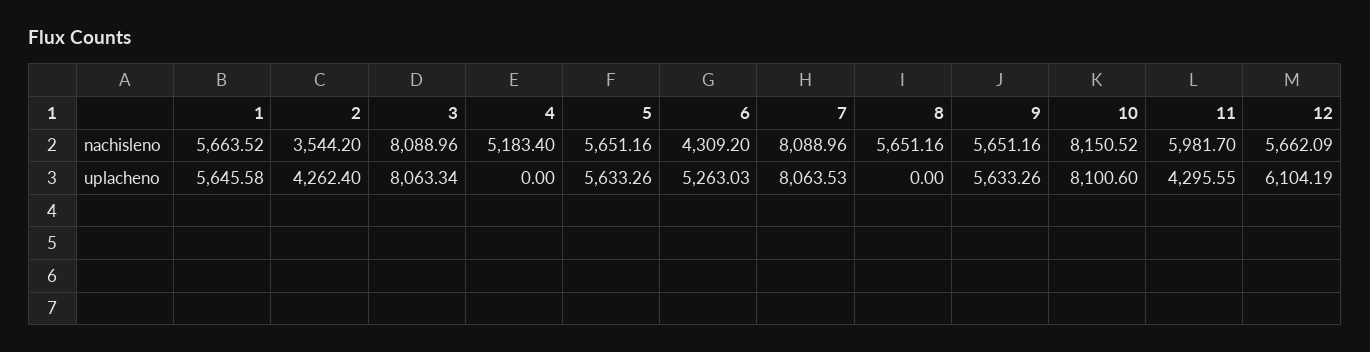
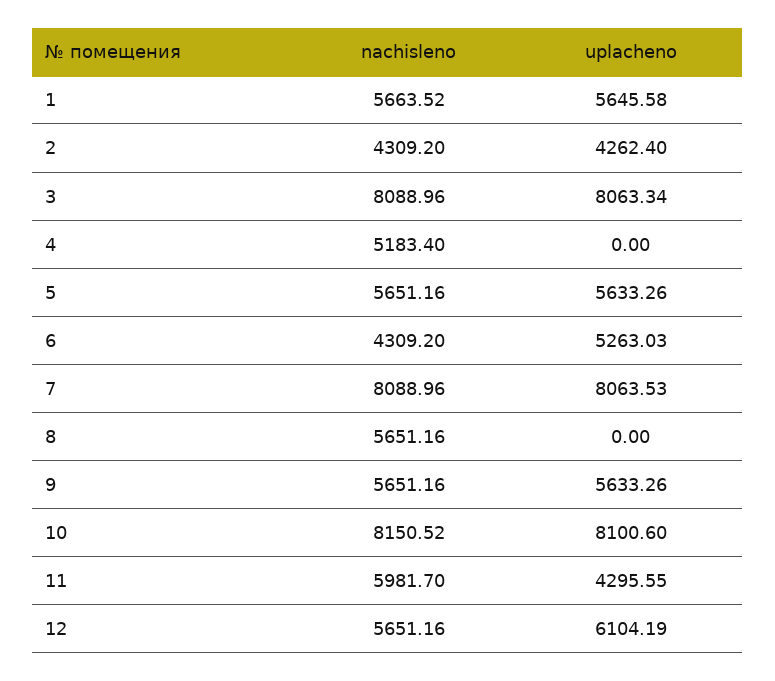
2, nachisleno: 3544.2 -> 4309.2
12, nachisleno: 5662.09 -> 5651.16

